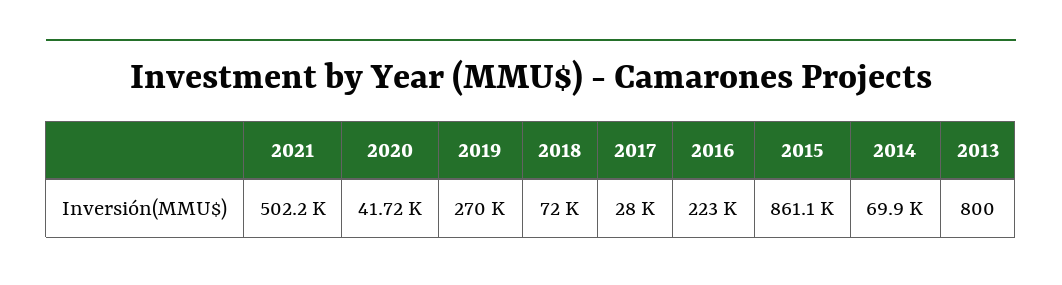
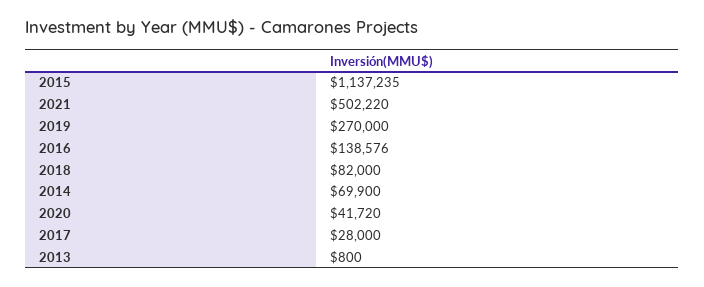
2018: 72000 -> 82000
2016: 223000 -> 138576
2015: 861100 -> 1137235

